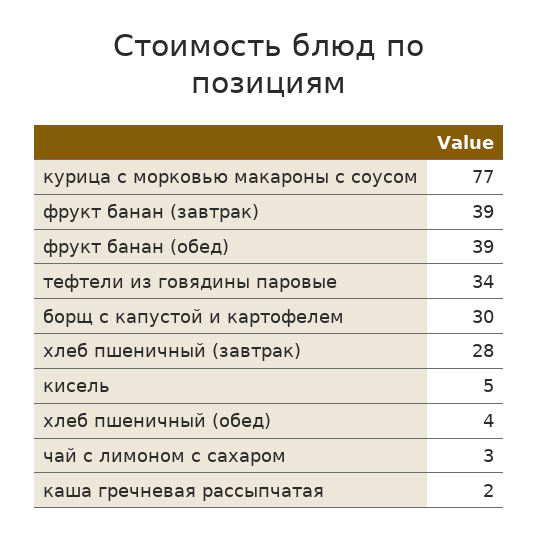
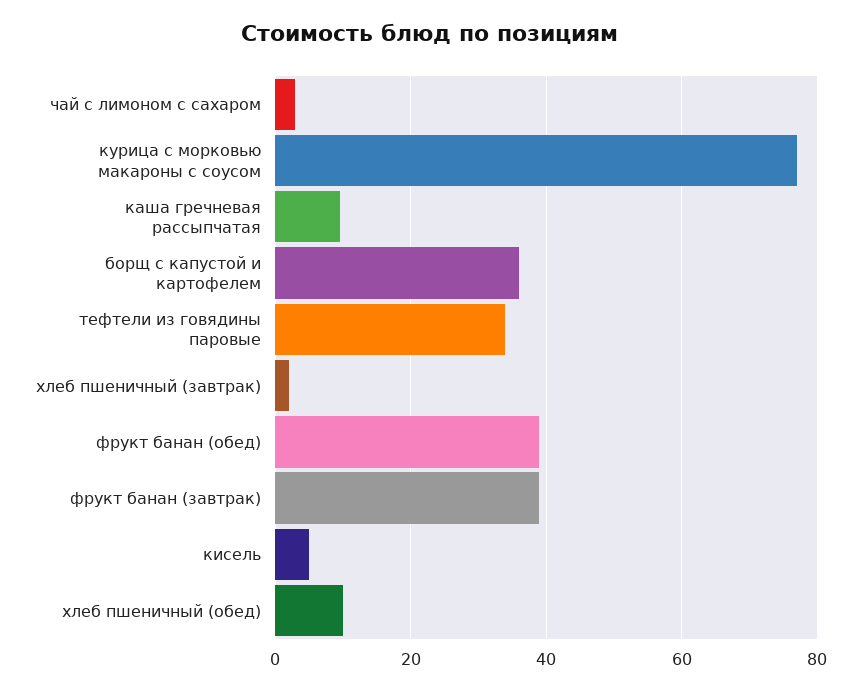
борщ с капустой и картофелем: 30 -> 36
хлеб пшеничный (завтрак): 28 -> 2
хлеб пшеничный (обед): 4 -> 10
каша гречневая рассыпчатая: 2 -> 10

